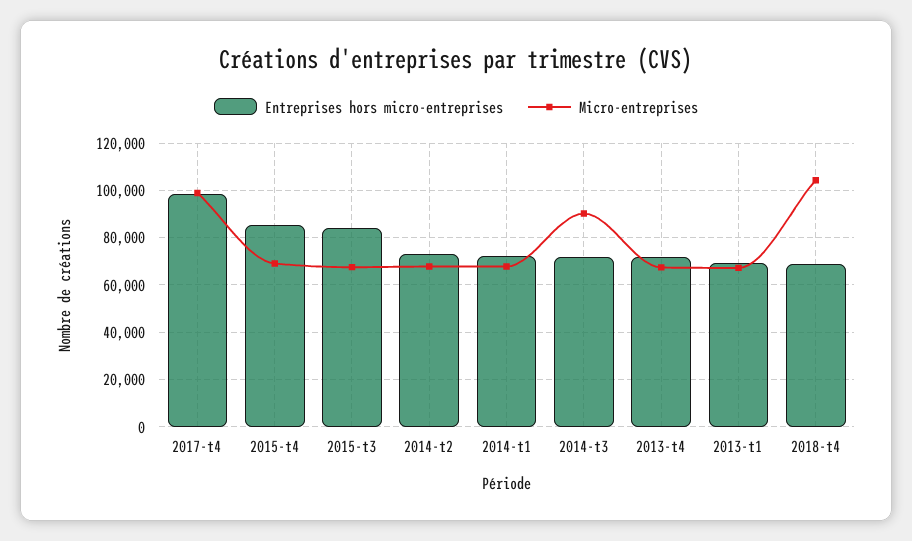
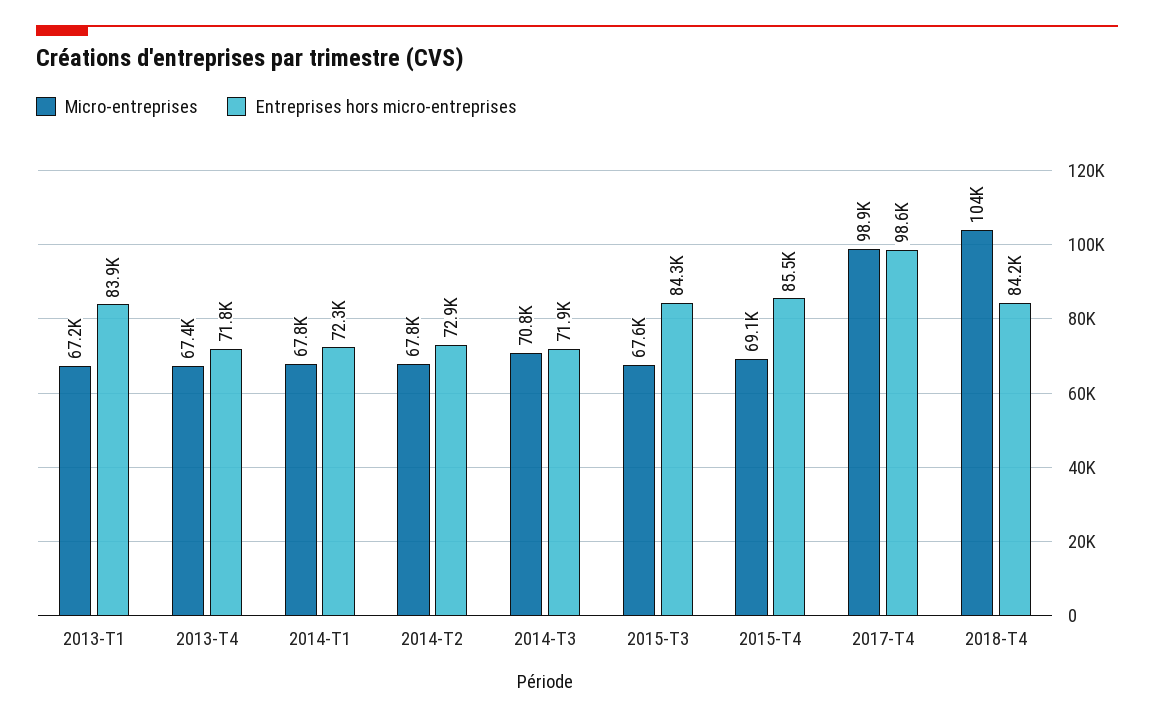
Micro-entreprises, 2014-t3: 90000 -> 70800
Entreprises hors micro-entreprises, 2013-t1: 70000 -> 83900
Entreprises hors micro-entreprises, 2018-t4: 70000 -> 84200

